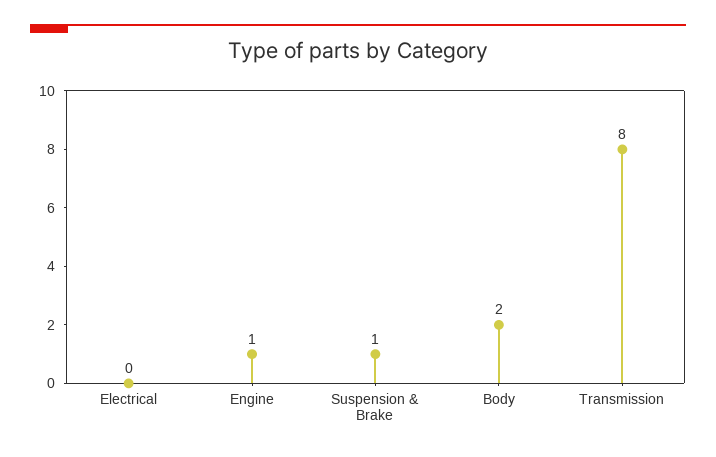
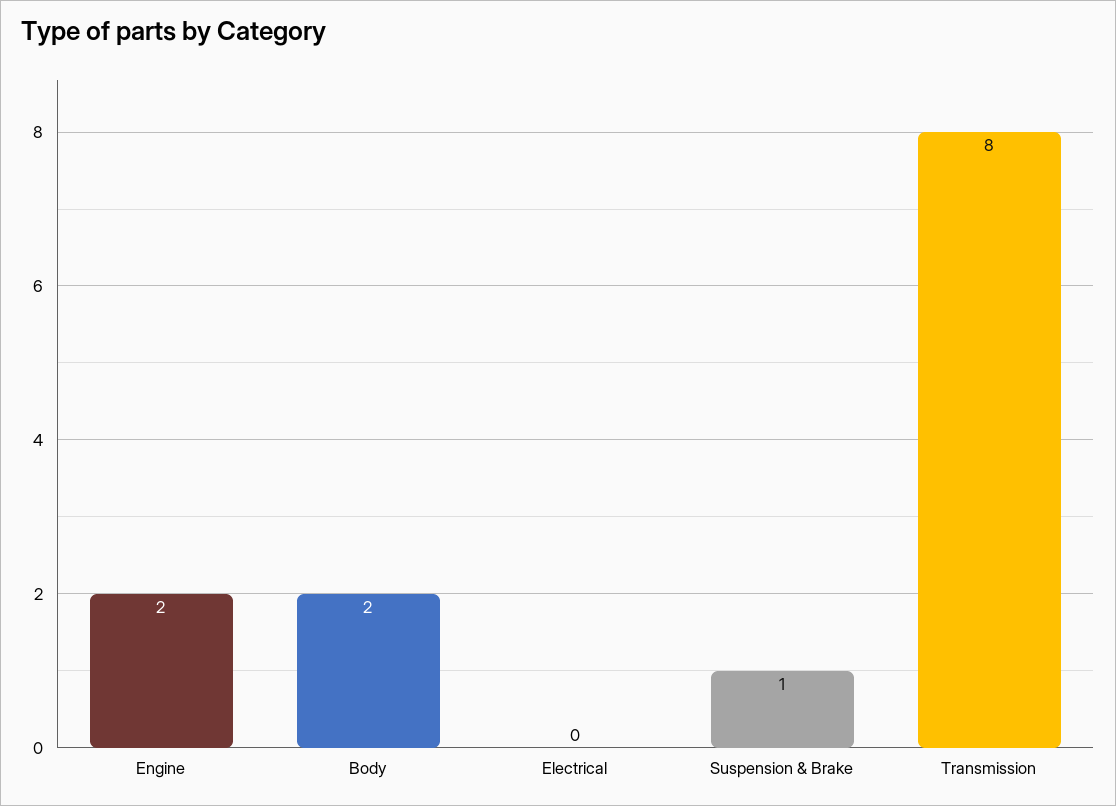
Engine: 1 -> 2

